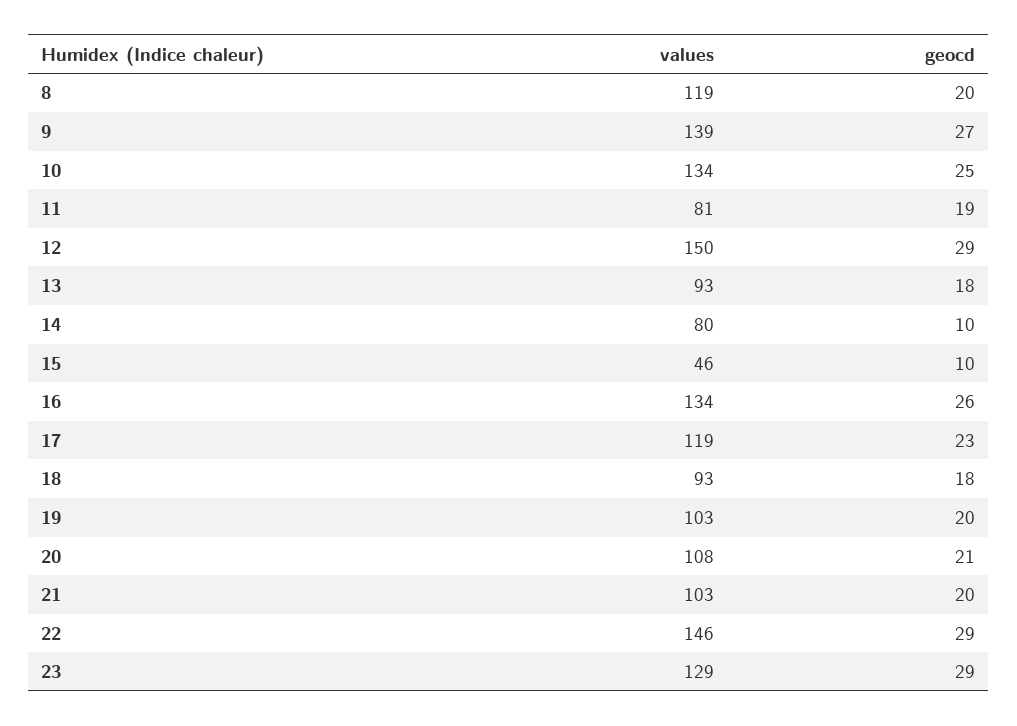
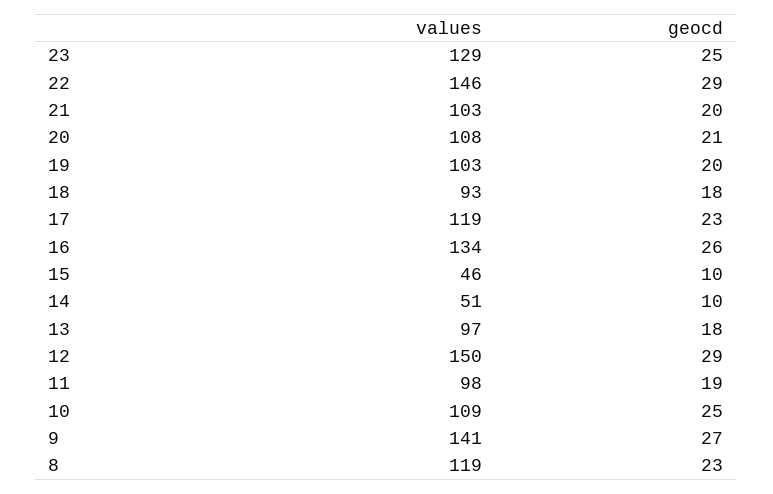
geocd, 8: 20 -> 23
values, 9: 139 -> 141
values, 10: 134 -> 109
values, 11: 81 -> 98
values, 13: 93 -> 97
values, 14: 80 -> 51
geocd, 23: 29 -> 25

